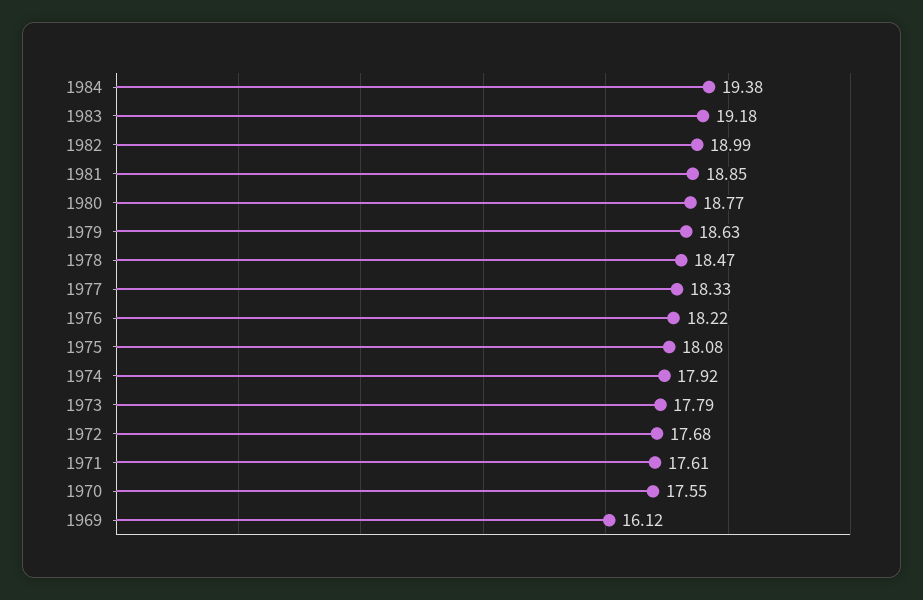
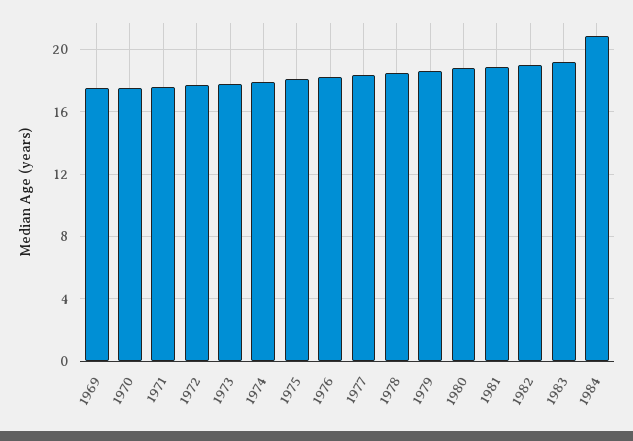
1984: 19.38 -> 21
1969: 16.12 -> 17.5

